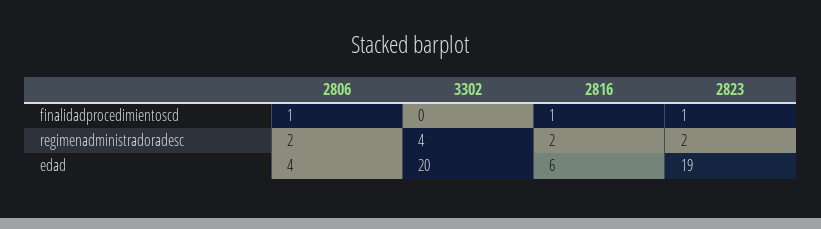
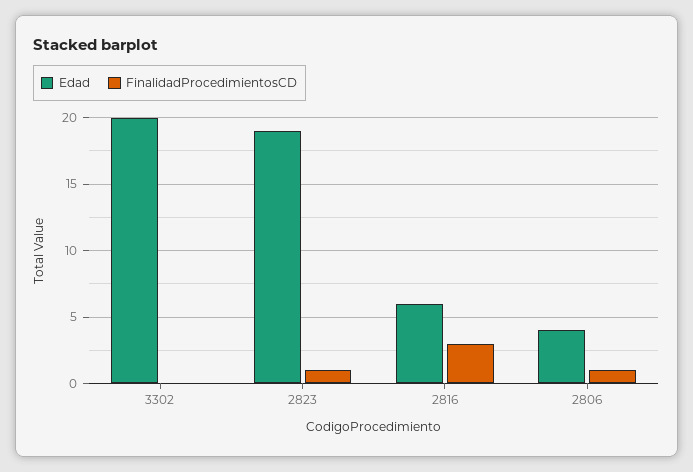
finalidadprocedimientoscd, 2816: 1 -> 3
regimenadministradoradesc, 2806: 2 -> none
regimenadministradoradesc, 3302: 4 -> none
regimenadministradoradesc, 2816: 2 -> none
regimenadministradoradesc, 2823: 2 -> none

